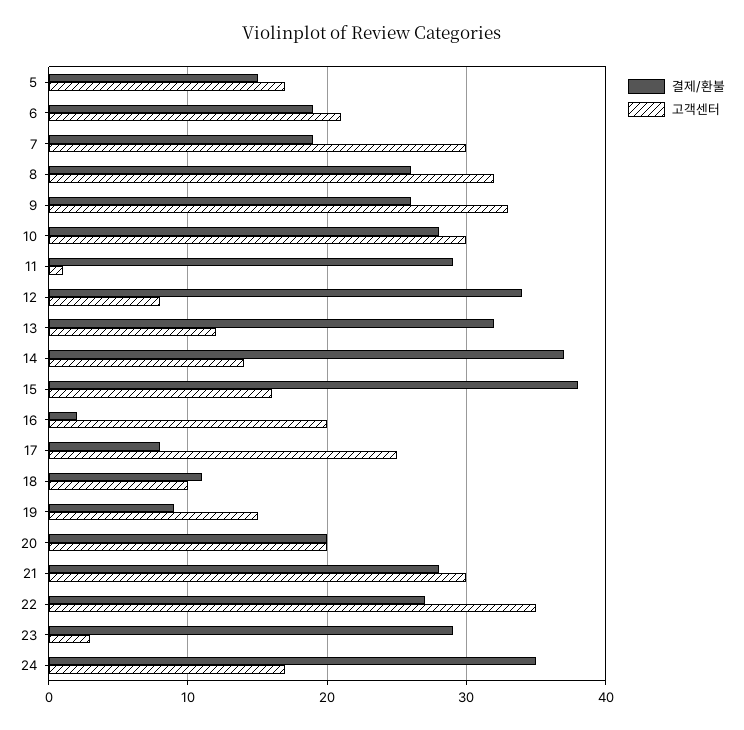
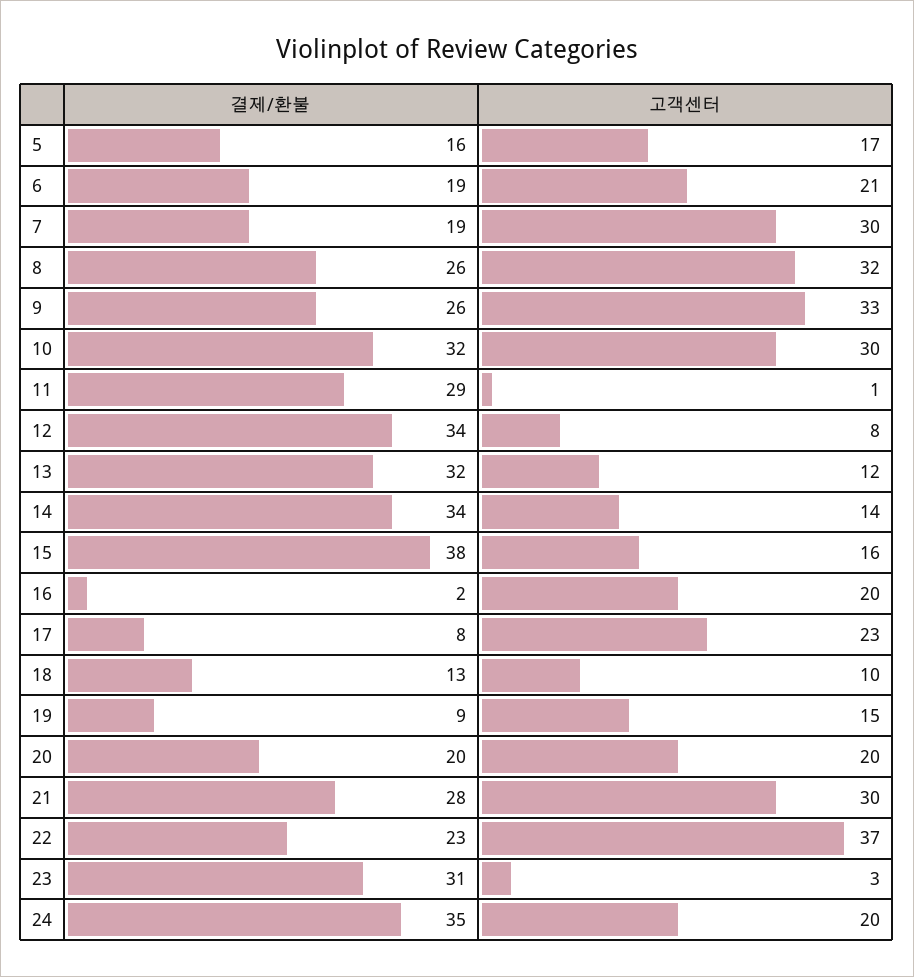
결제/환불, 5: 15 -> 16
결제/환불, 10: 28 -> 32
결제/환불, 14: 37 -> 34
고객센터, 17: 25 -> 23
결제/환불, 18: 11 -> 13
결제/환불, 22: 27 -> 23
고객센터, 22: 35 -> 37
결제/환불, 23: 29 -> 31
고객센터, 24: 17 -> 20

